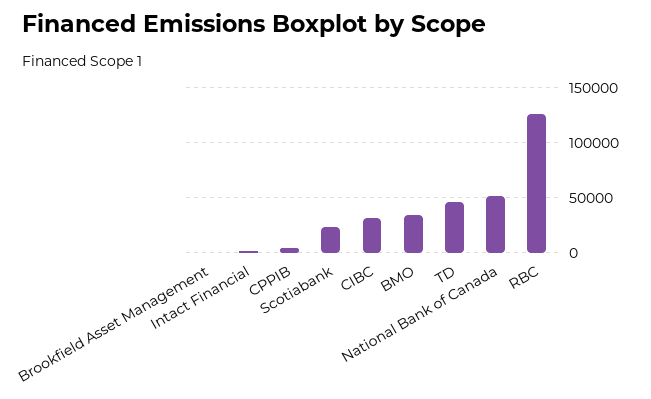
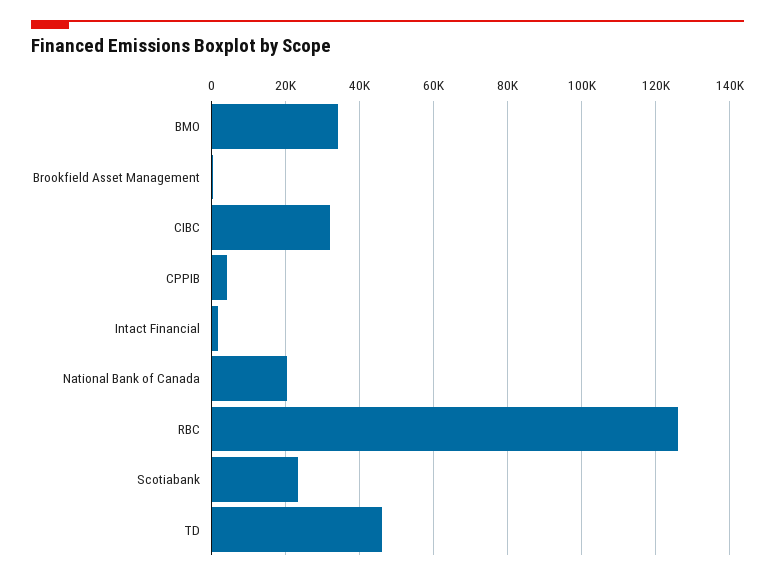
National Bank of Canada: 50000 -> 20000

